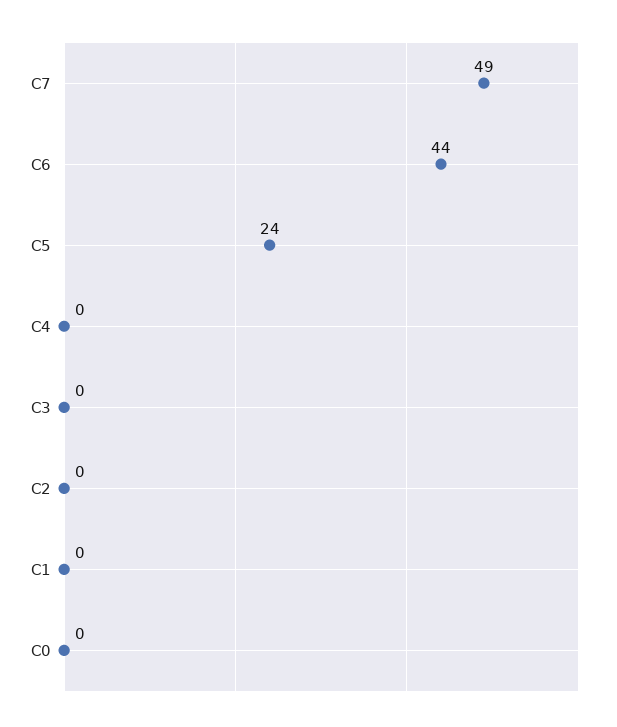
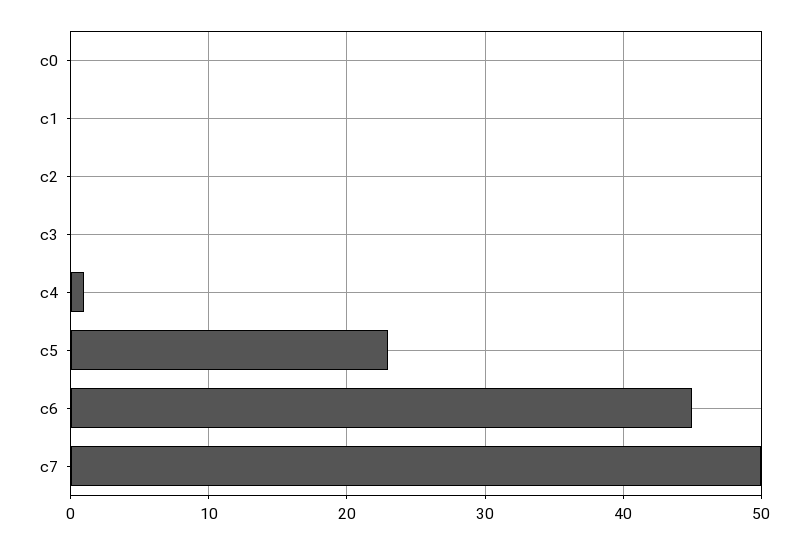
C7: 49 -> 50
C6: 44 -> 45
C5: 24 -> 23
C4: 0 -> 1

